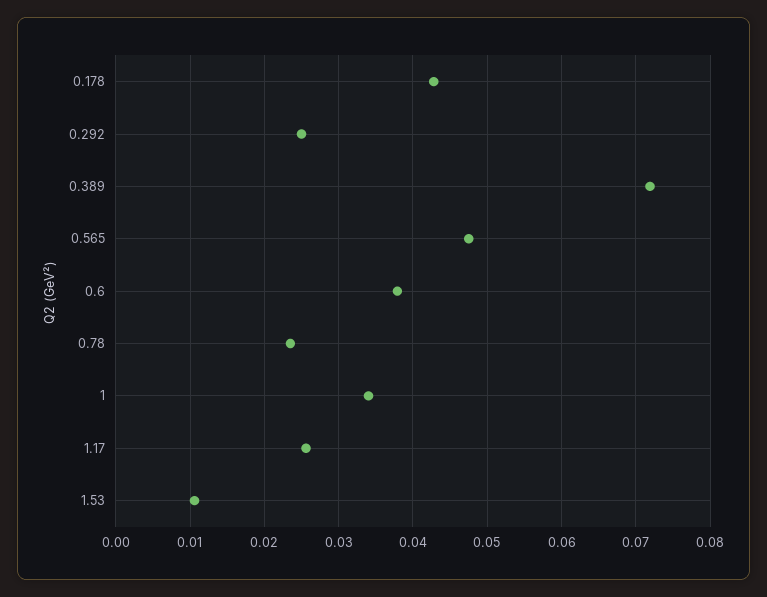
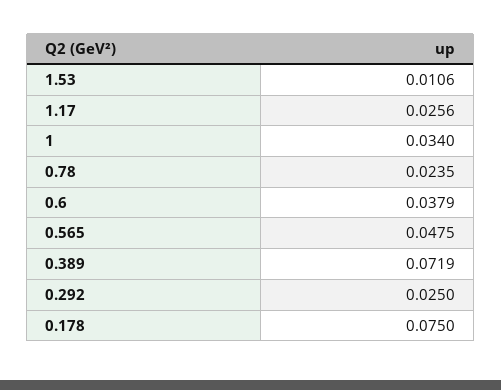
0.178: 0.043 -> 0.075

